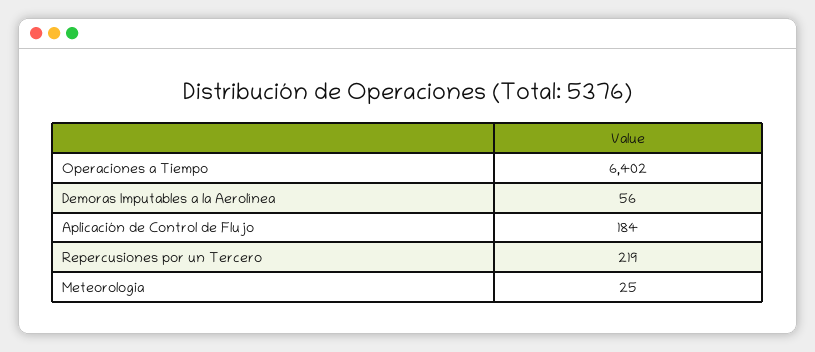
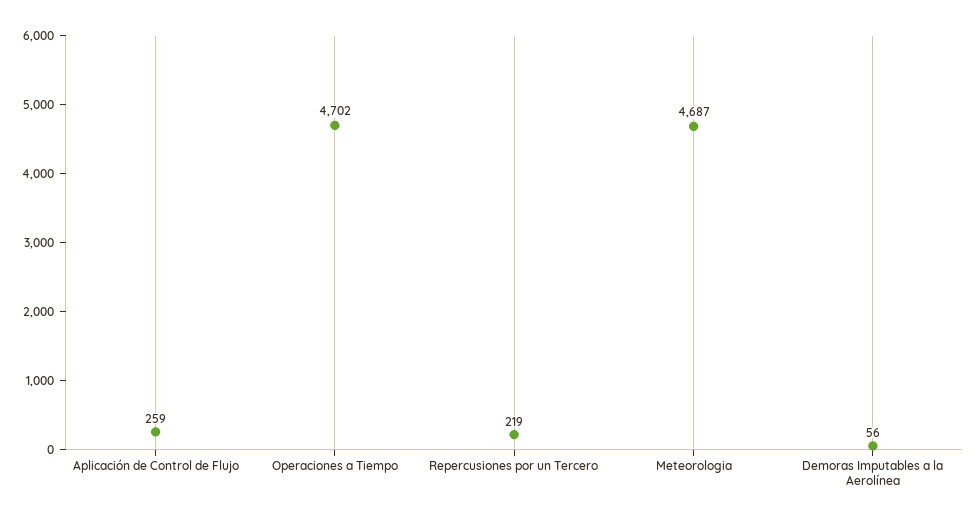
Operaciones a Tiempo: 6402 -> 4702
Aplicación de Control de Flujo: 184 -> 259
Meteorologia: 25 -> 4687

